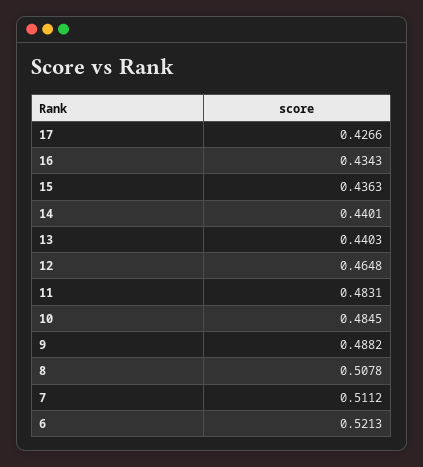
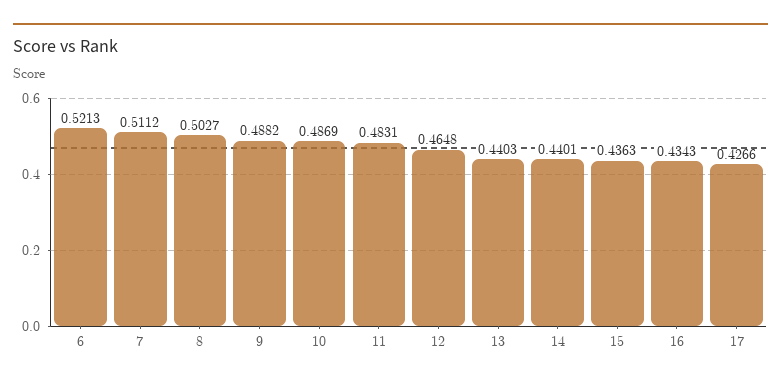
10: 0.4845 -> 0.4869
8: 0.5078 -> 0.5027

